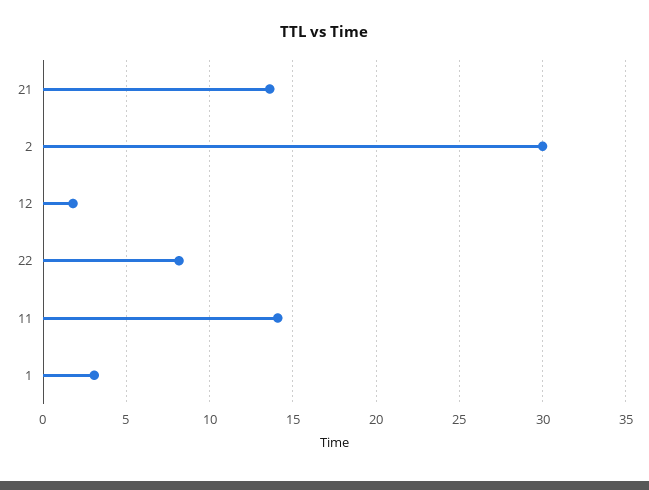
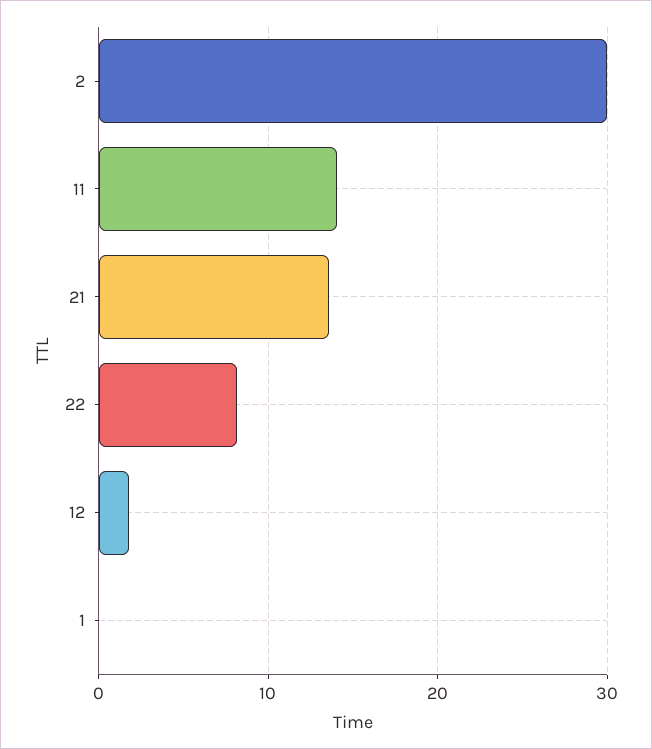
1: 3 -> 0

